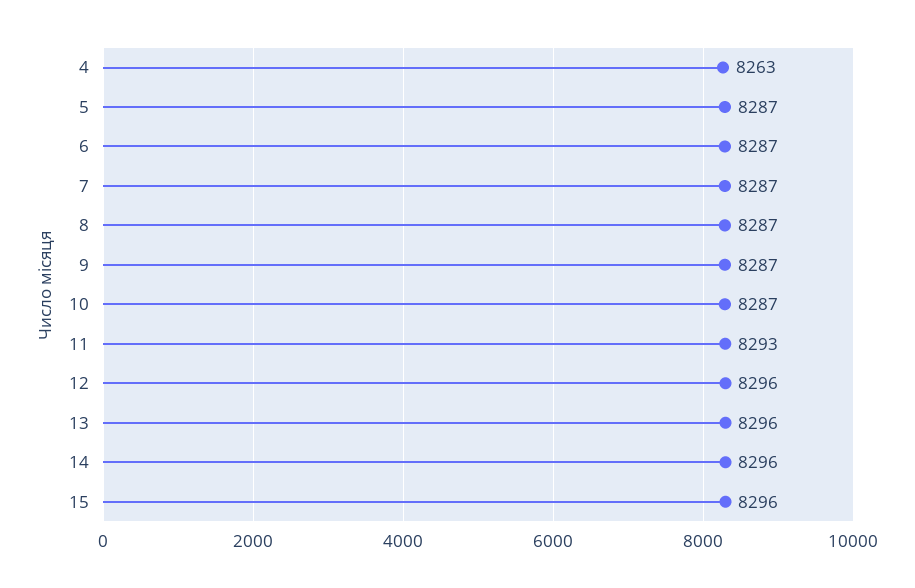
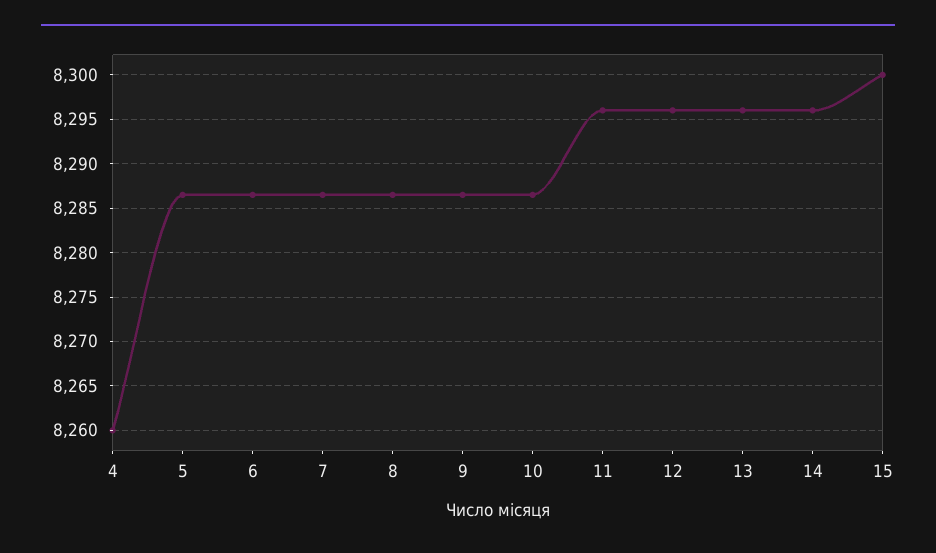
4: 8263 -> 8260
11: 8293 -> 8296
15: 8296 -> 8300

